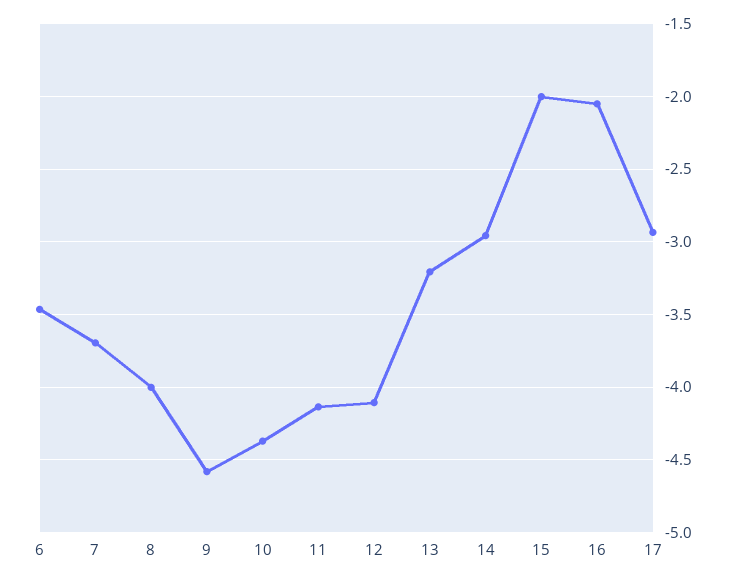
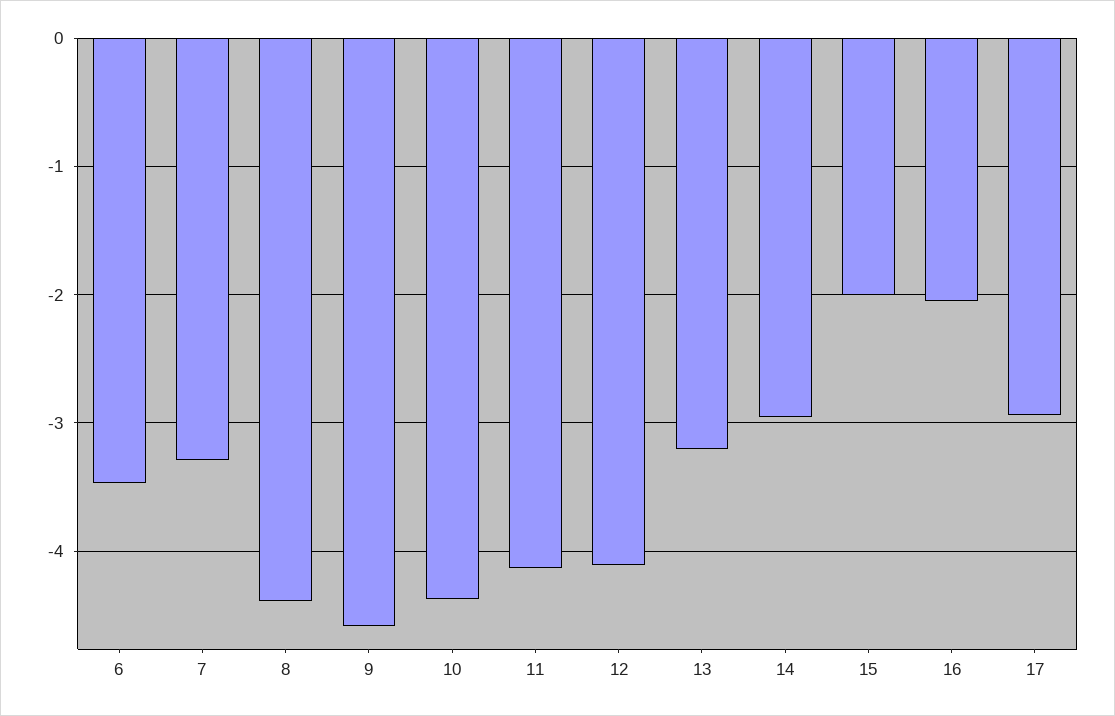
7: -3.7 -> -3.3
8: -4 -> -4.4

